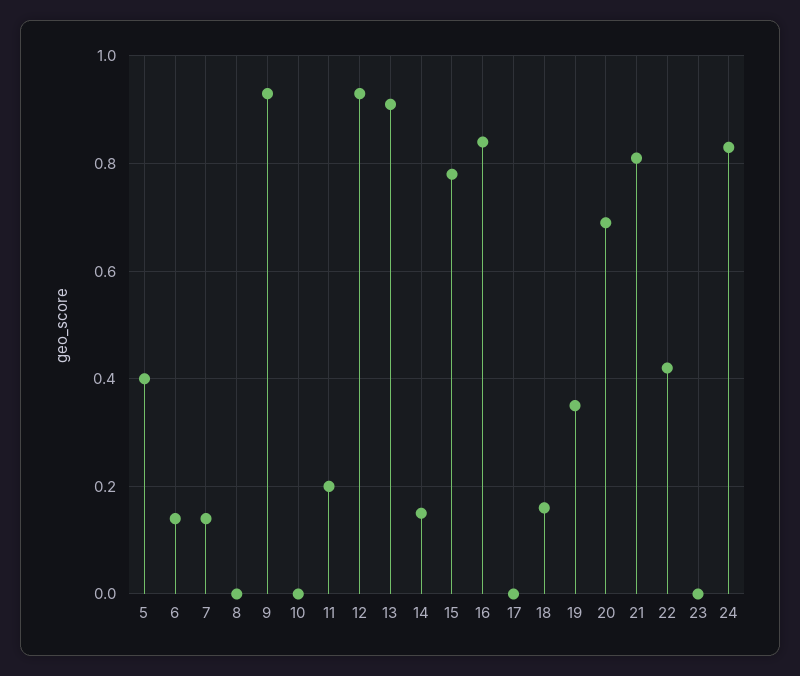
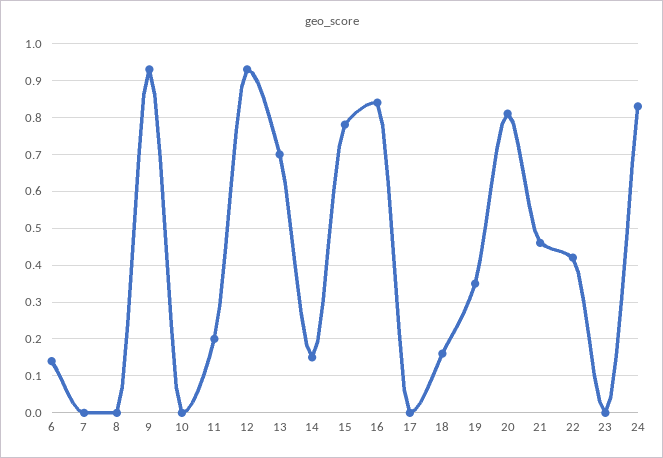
5: 0.4 -> none
7: 0.15 -> 0
13: 0.9 -> 0.7
20: 0.7 -> 0.8
21: 0.8 -> 0.45

